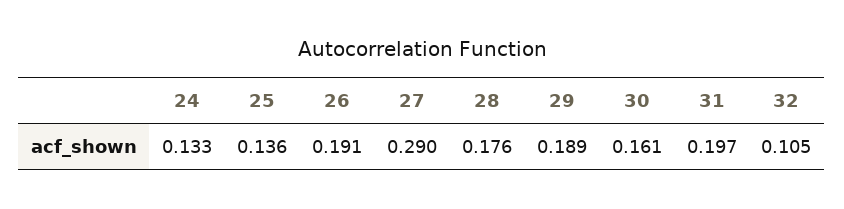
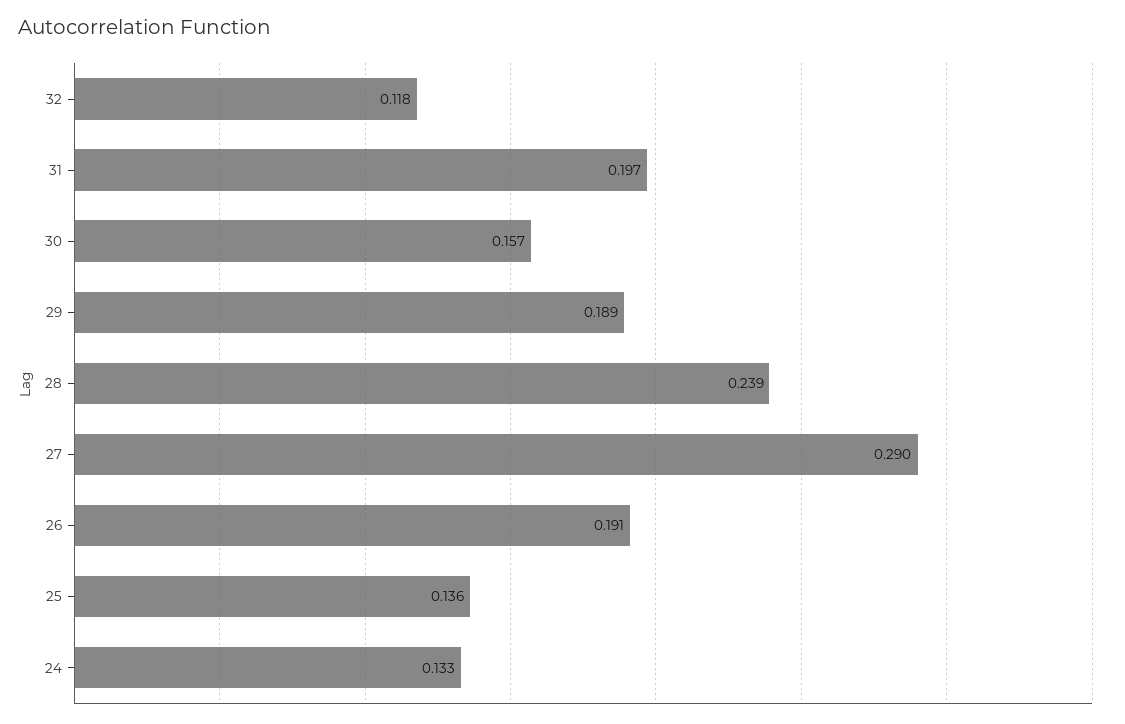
28: 0.176 -> 0.239
30: 0.161 -> 0.157
32: 0.105 -> 0.118

